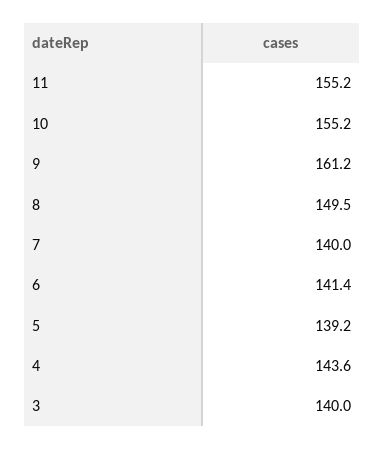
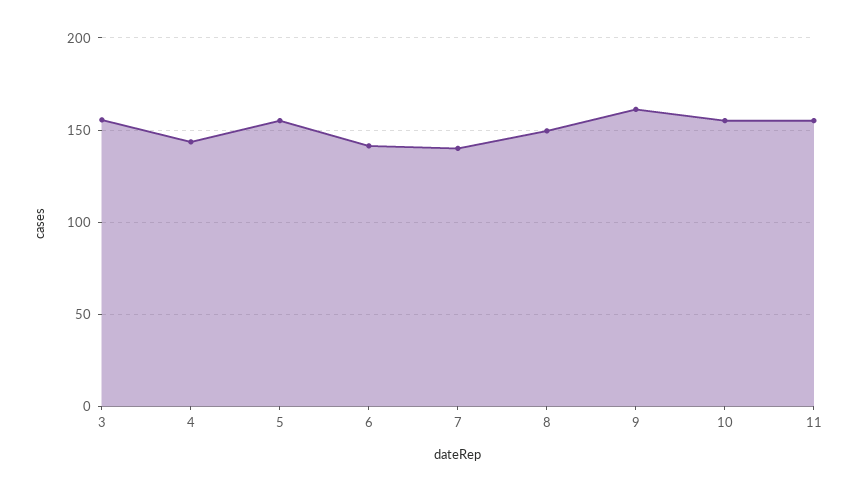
5: 139.2 -> 155
3: 140 -> 155

